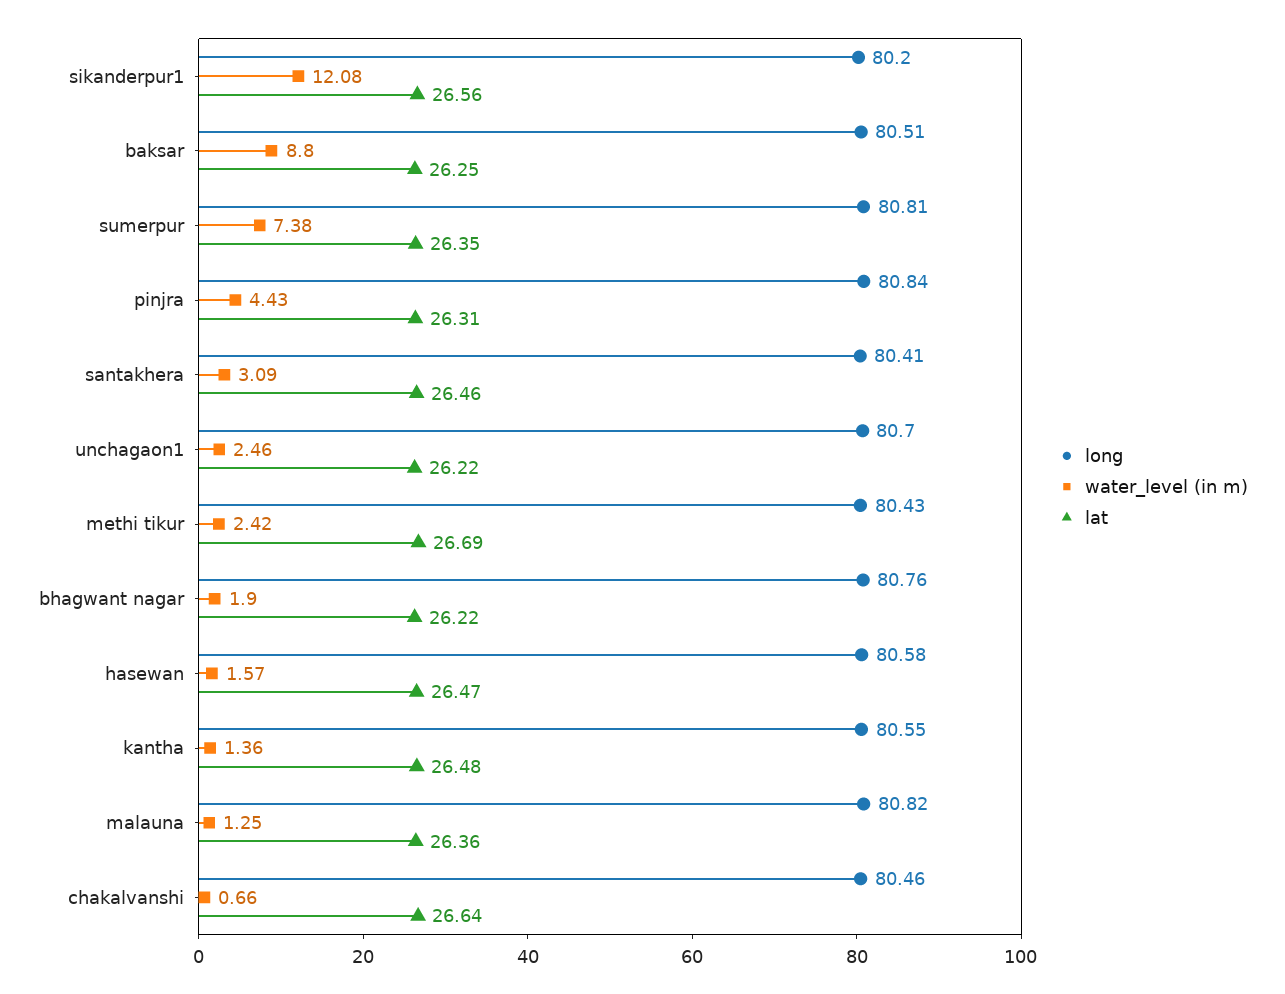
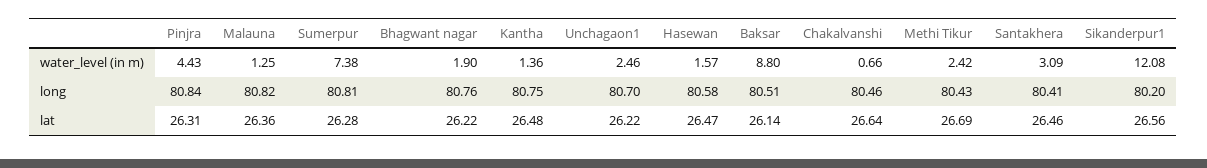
lat, baksar: 26.25 -> 26.14
lat, sumerpur: 26.35 -> 26.28
long, kantha: 80.55 -> 80.75

